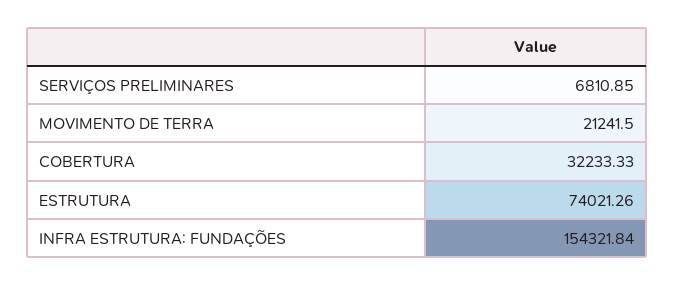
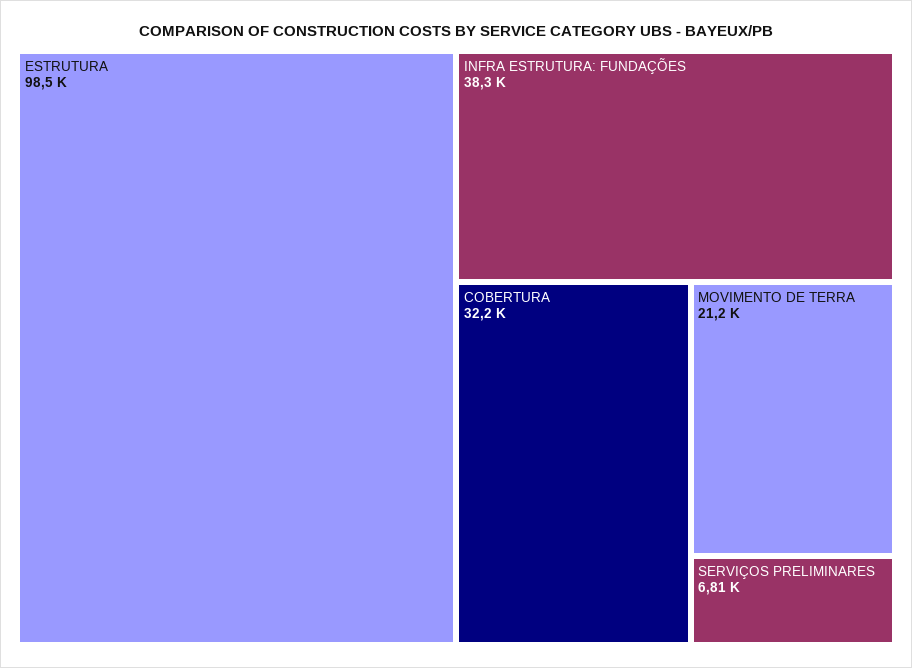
ESTRUTURA: 74021.26 -> 98500
INFRA ESTRUTURA: FUNDAÇÕES: 154321.84 -> 38300

